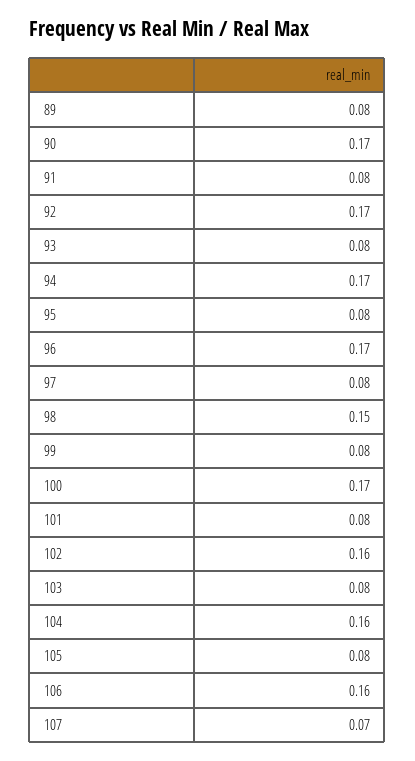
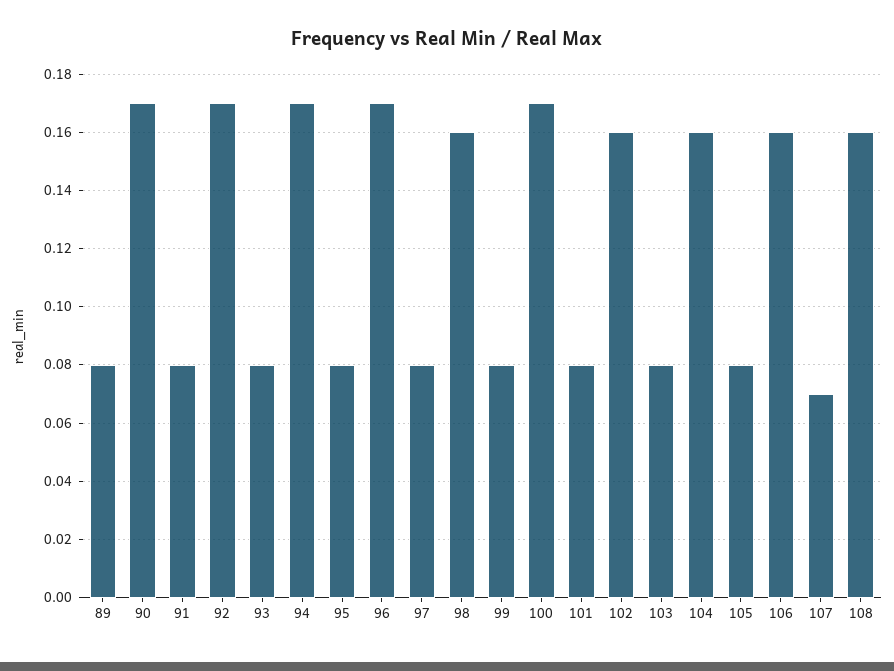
98: 0.15 -> 0.16
108: none -> 0.16

